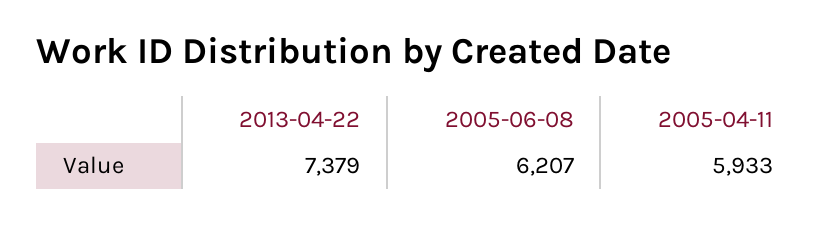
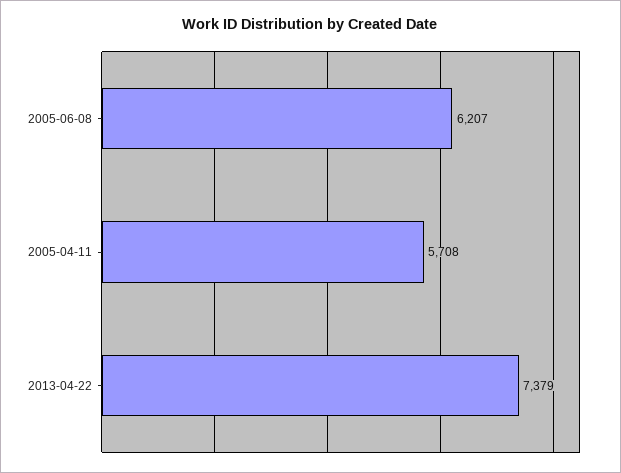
2005-04-11: 5933 -> 5708

